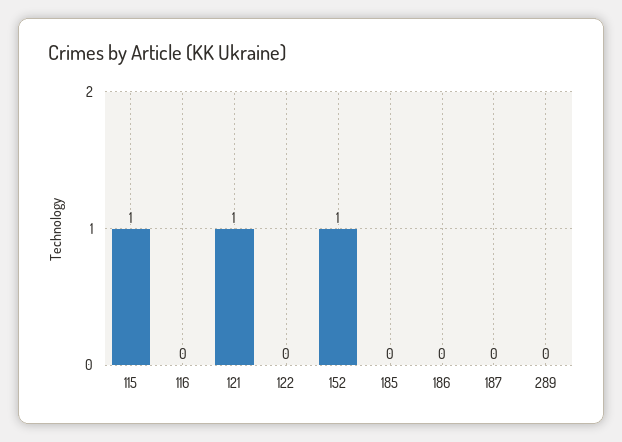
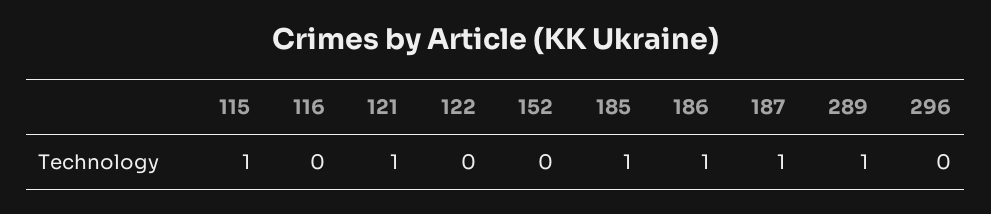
152: 1 -> 0
185: 0 -> 1
186: 0 -> 1
187: 0 -> 1
289: 0 -> 1
296: none -> 0

